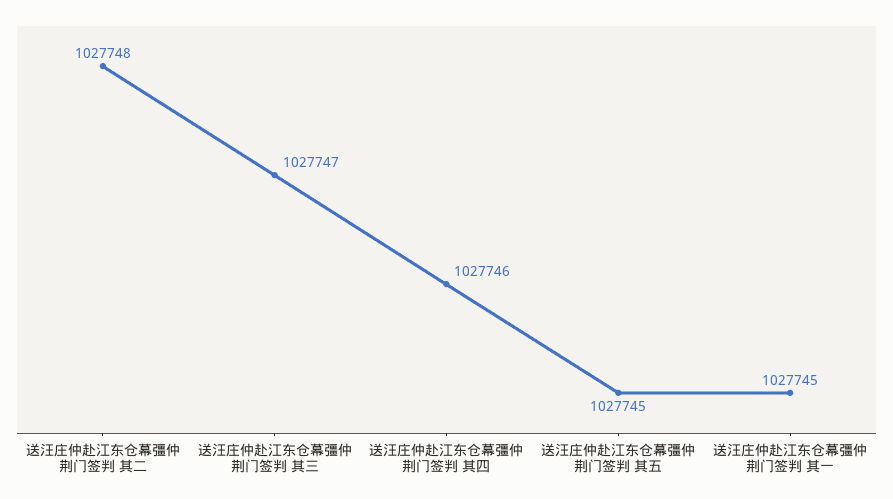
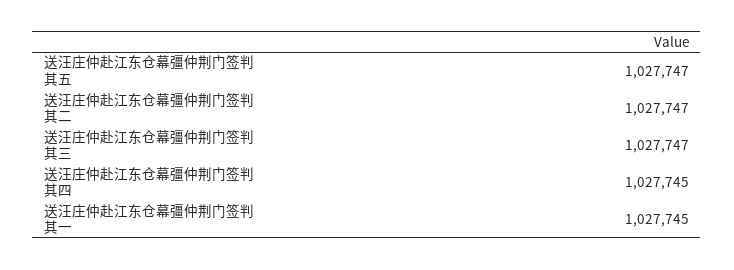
送汪庄仲赴江东仓幕彊仲荆门签判 其二: 1027748 -> 1027747
送汪庄仲赴江东仓幕彊仲荆门签判 其四: 1027746 -> 1027745
送汪庄仲赴江东仓幕彊仲荆门签判 其五: 1027745 -> 1027747

